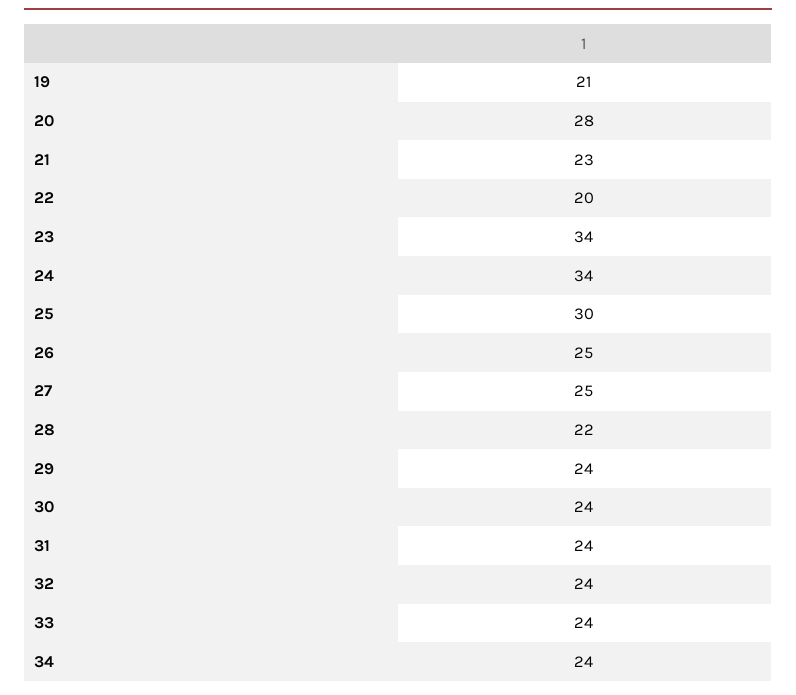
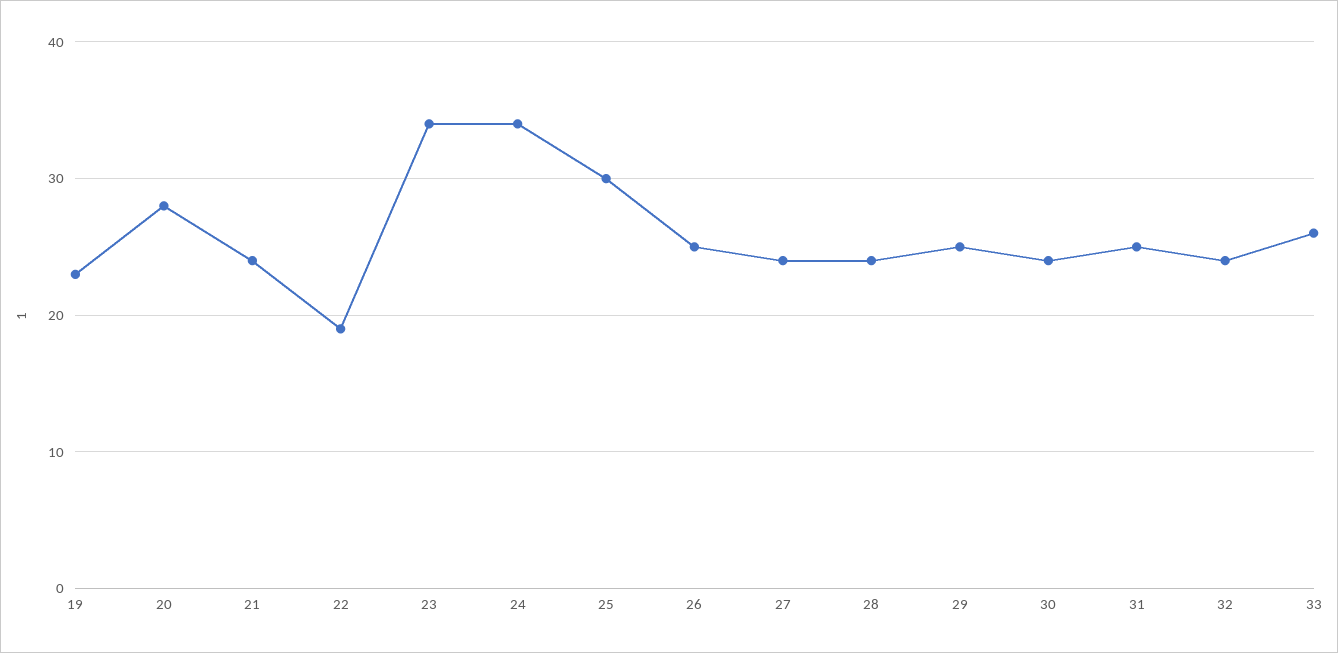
19: 21 -> 23
21: 23 -> 24
22: 20 -> 19
27: 25 -> 24
28: 22 -> 24
29: 24 -> 25
31: 24 -> 25
33: 24 -> 26
34: 24 -> none

